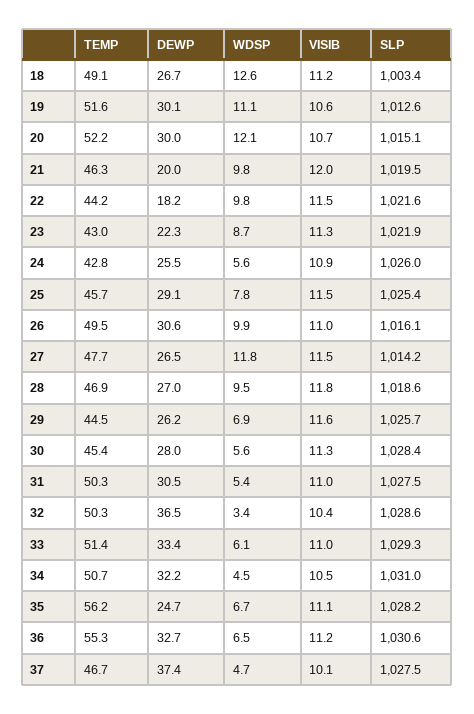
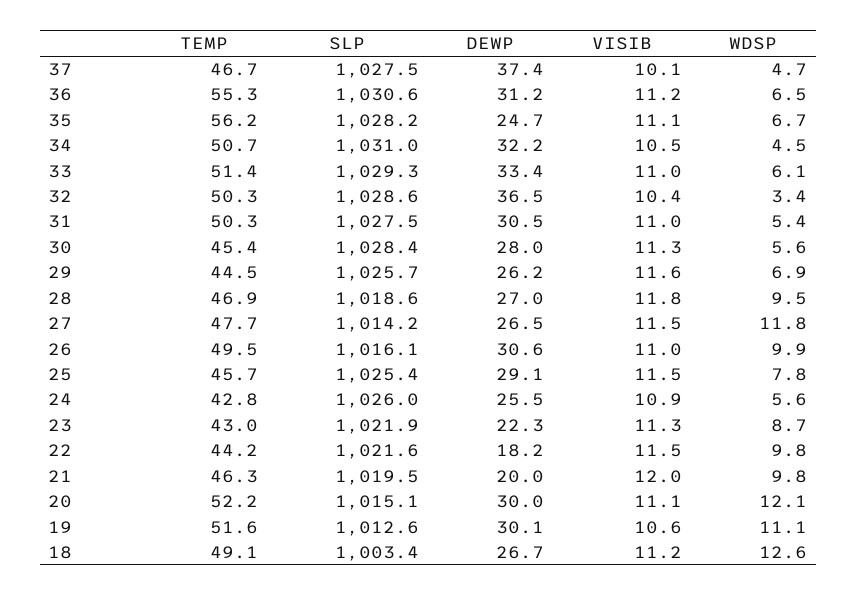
VISIB, 20: 10.7 -> 11.1
DEWP, 36: 32.7 -> 31.2

